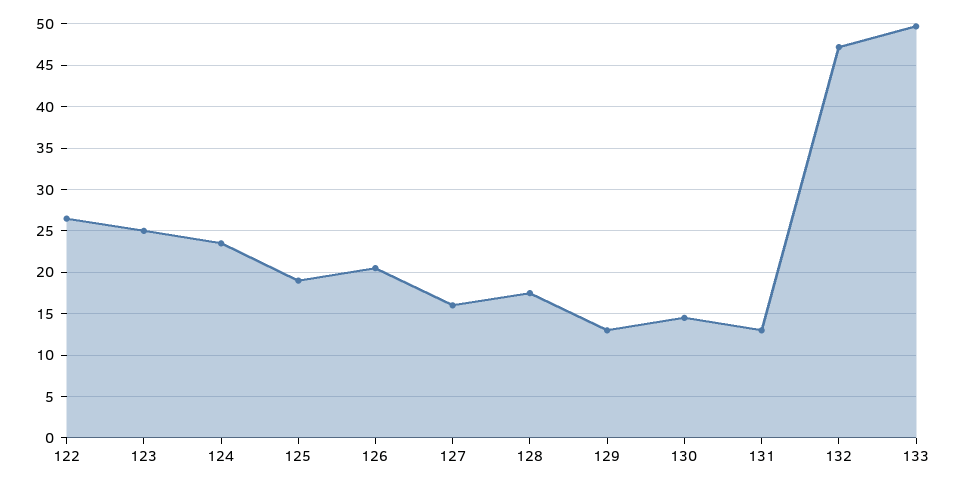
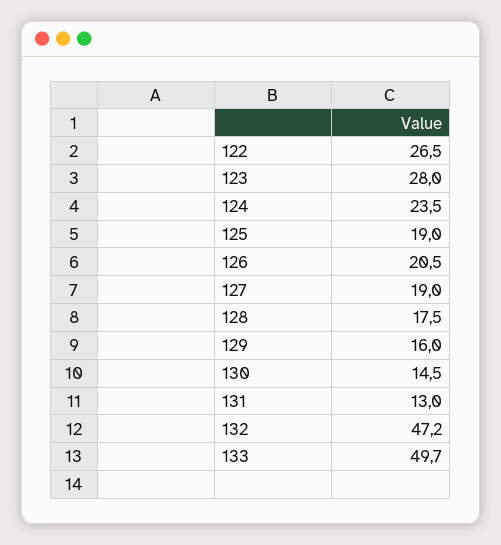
123: 25 -> 28
127: 16 -> 19
129: 13 -> 16

